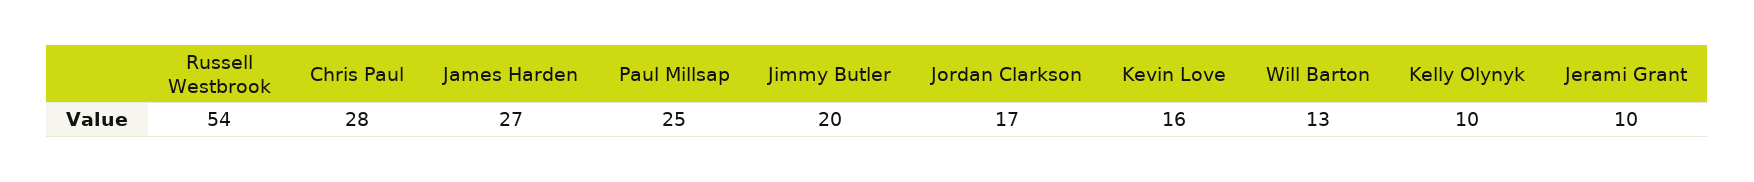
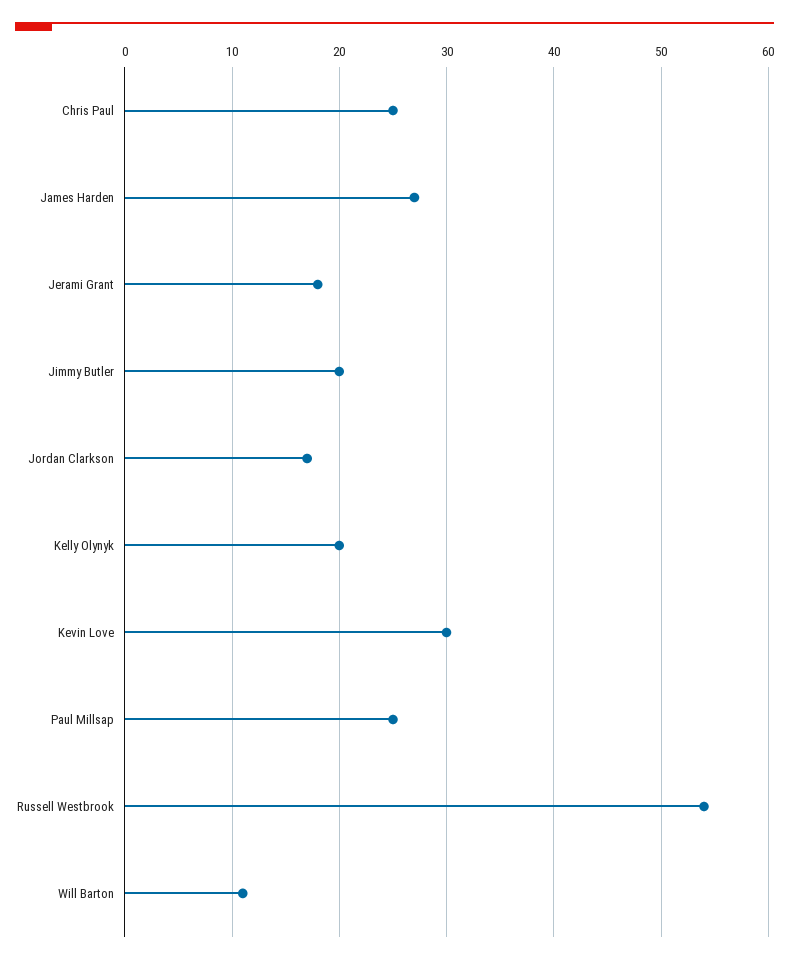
Chris Paul: 28 -> 25
Kevin Love: 16 -> 30
Will Barton: 13 -> 11
Kelly Olynyk: 10 -> 20
Jerami Grant: 10 -> 18

